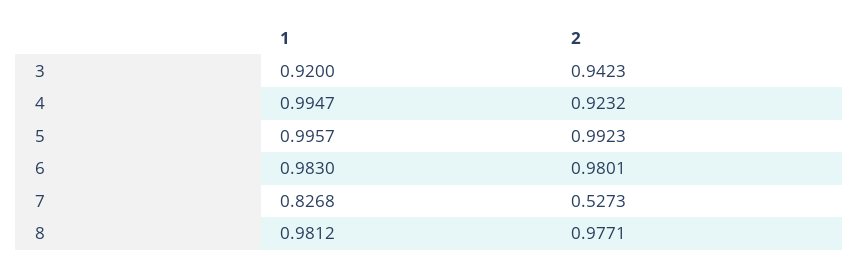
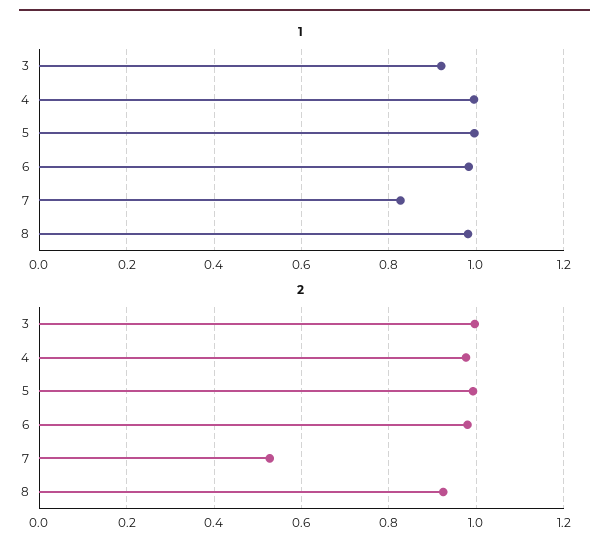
2, 3: 0.9423 -> 1
2, 4: 0.9232 -> 0.98
2, 8: 0.9771 -> 0.92

